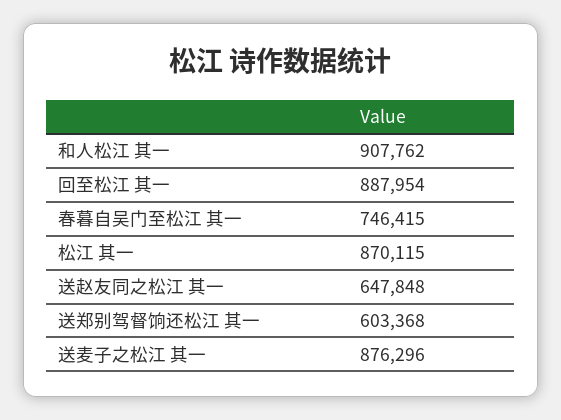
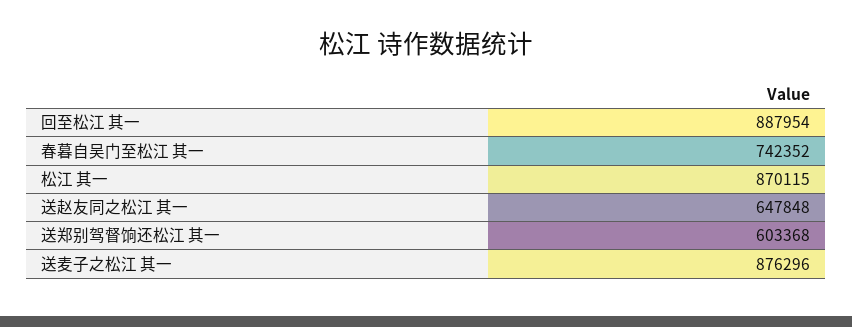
和人松江 其一: 907762 -> none
春暮自吴门至松江 其一: 746415 -> 742352

